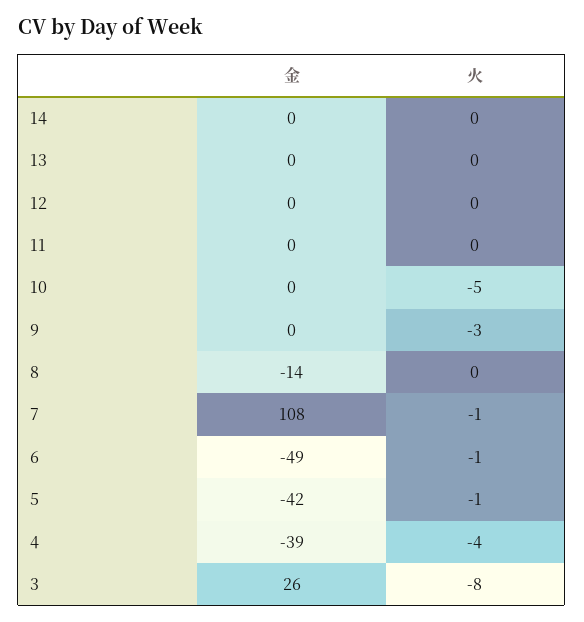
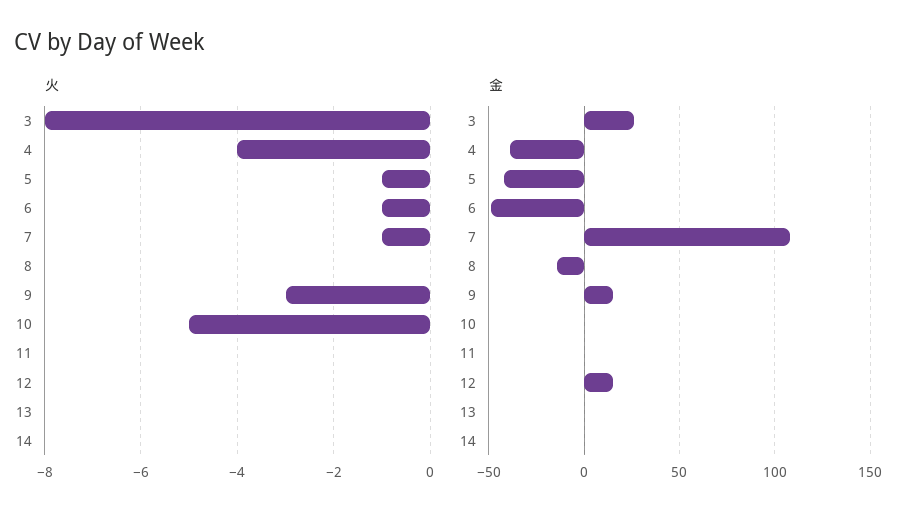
金, 12: 0 -> 15
金, 9: 0 -> 15

